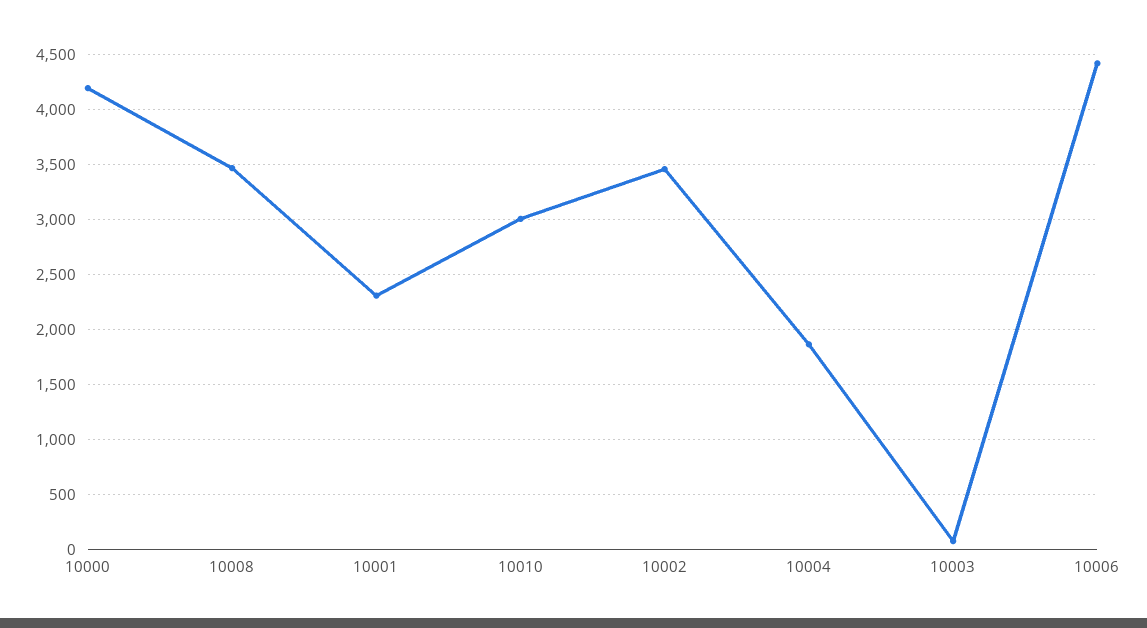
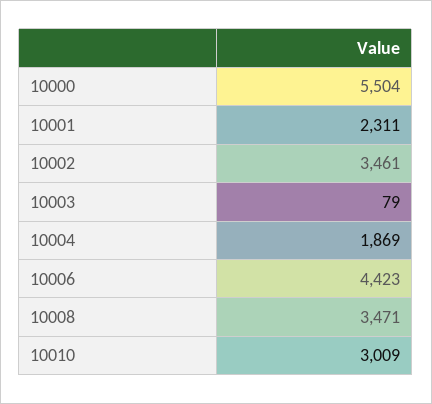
10000: 4200 -> 5504

